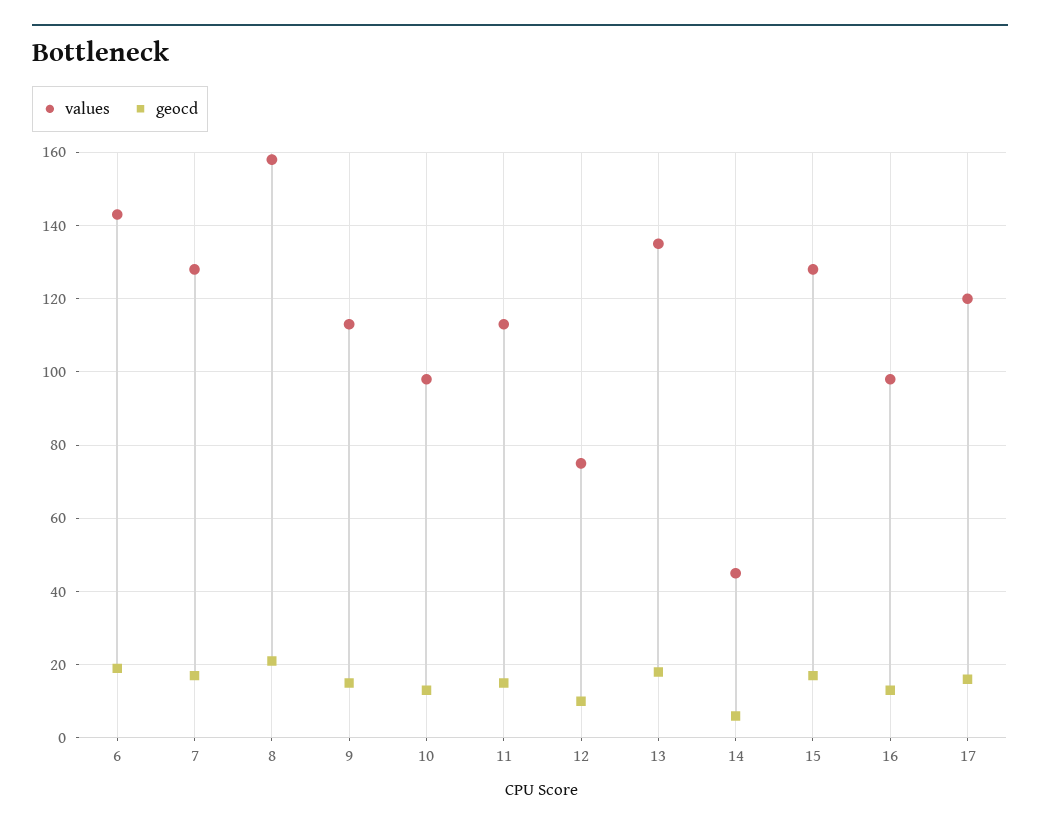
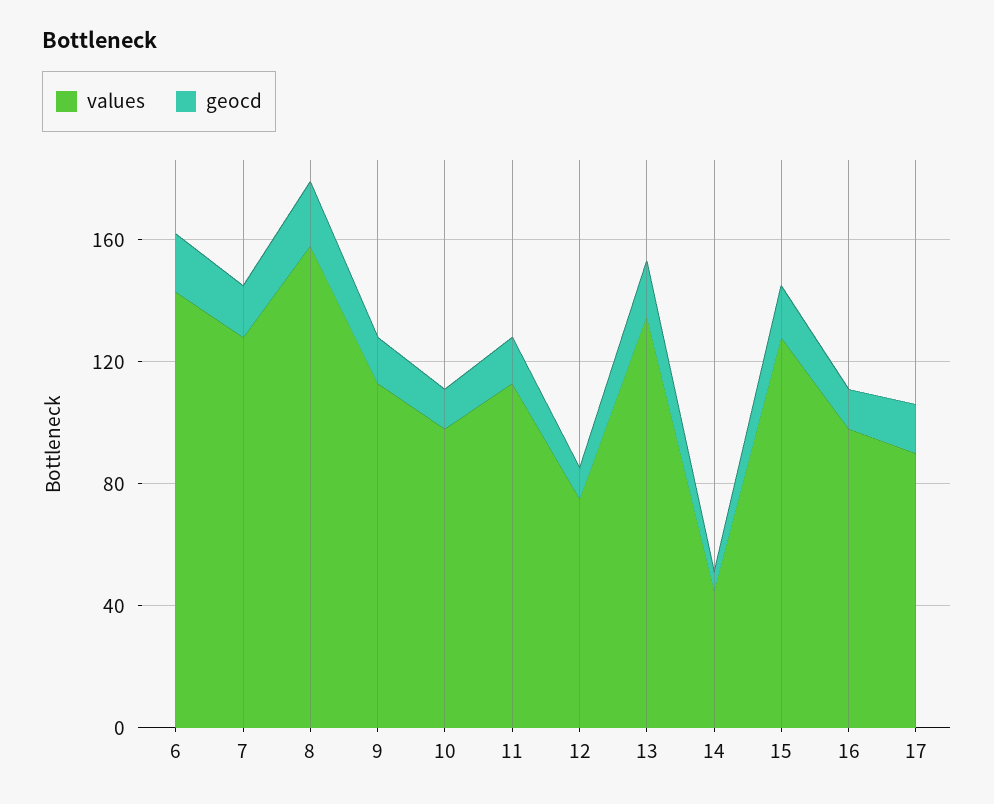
values, 17: 120 -> 90

